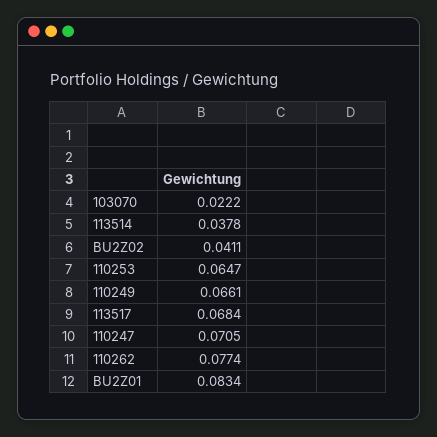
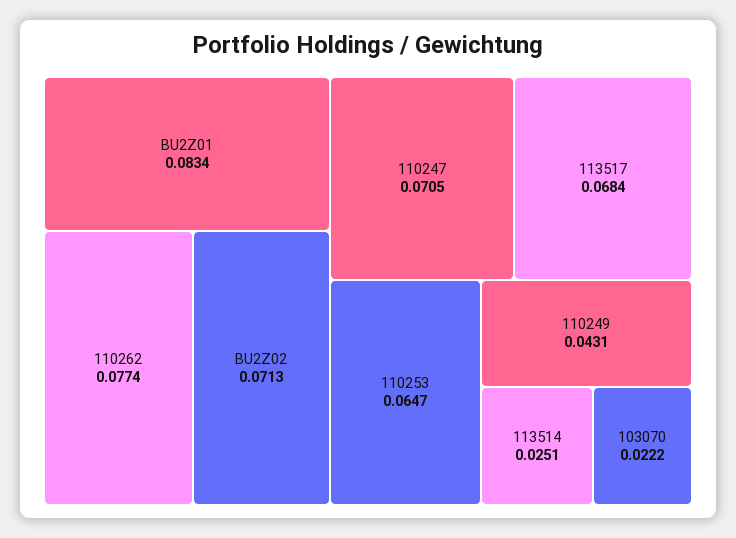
113514: 0.0378 -> 0.0251
BU2Z02: 0.0411 -> 0.0713
110249: 0.0661 -> 0.0431

